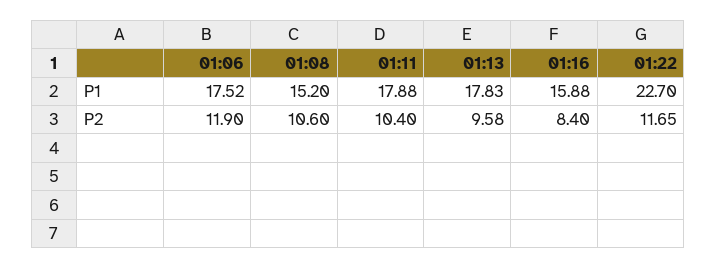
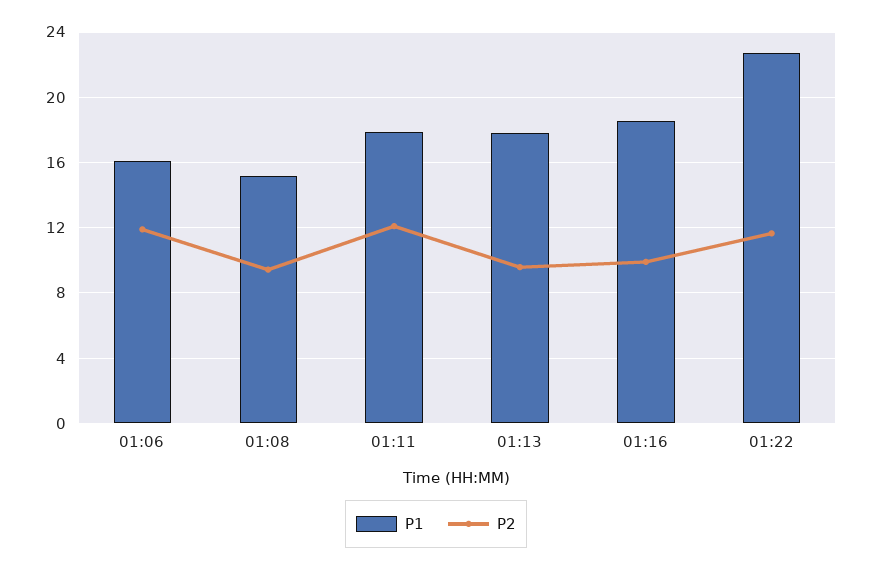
P1, 01:06: 17.52 -> 16
P1, 01:16: 15.88 -> 18.5
P2, 01:08: 10.6 -> 9.5
P2, 01:11: 10.4 -> 12
P2, 01:16: 8.4 -> 10

